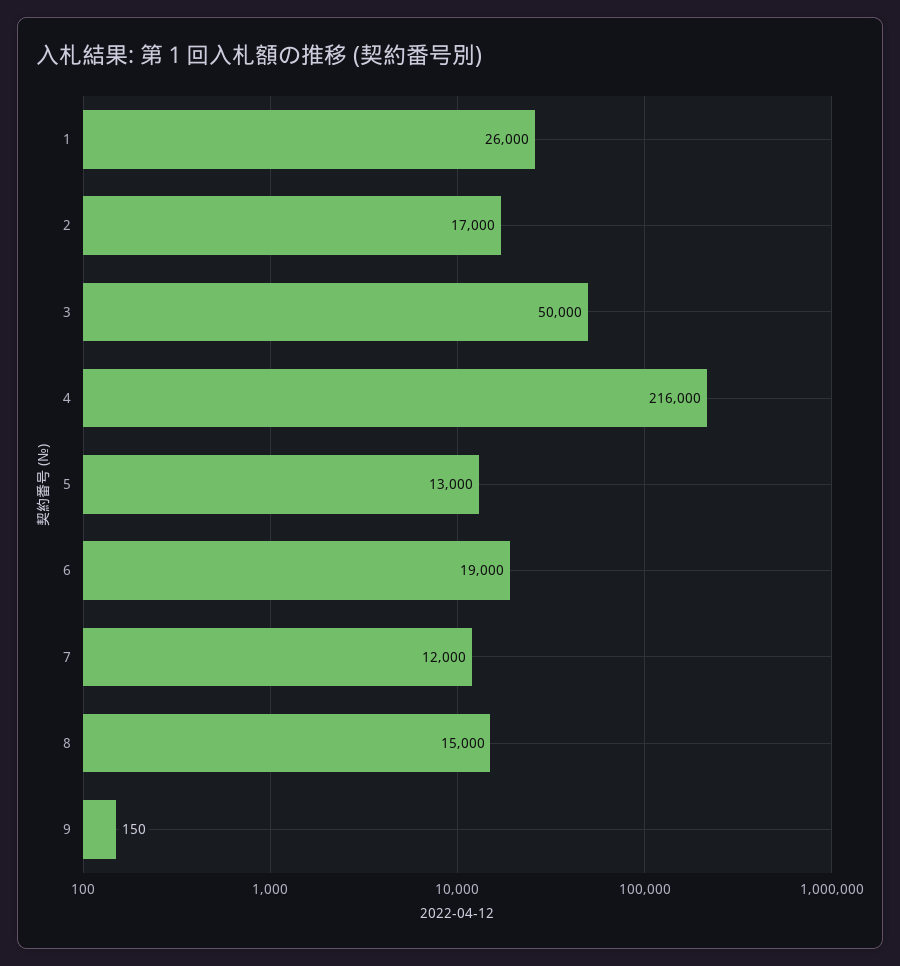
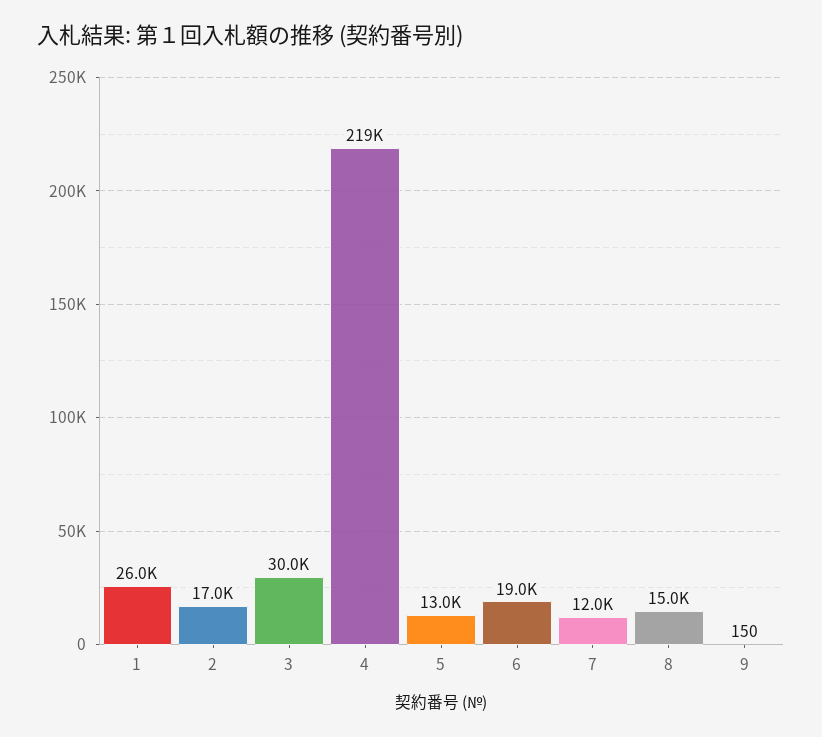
3: 50000 -> 30000
4: 216000 -> 219000

